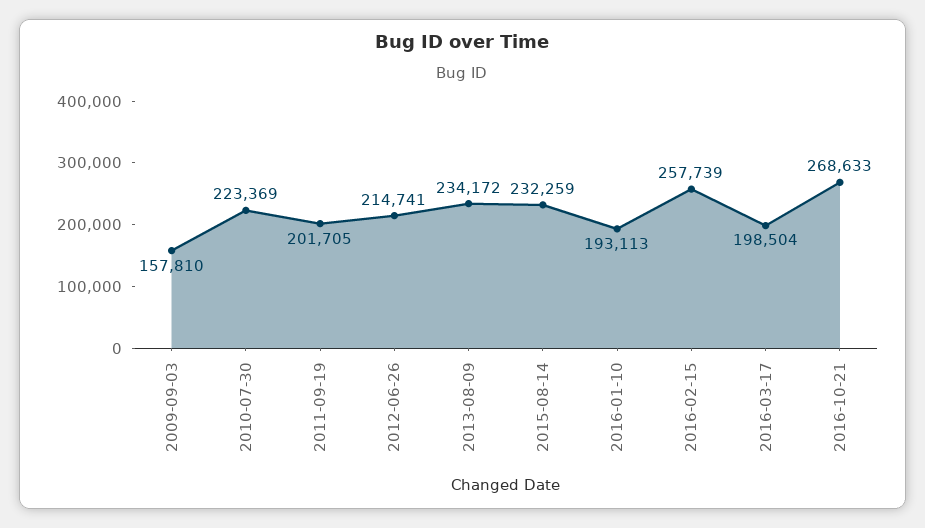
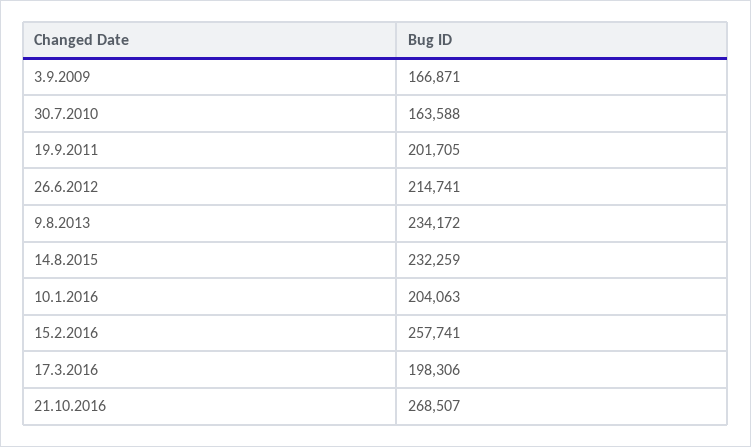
2009-09-03: 157810 -> 166871
2010-07-30: 223369 -> 163588
2016-01-10: 193113 -> 204063
2016-02-15: 257739 -> 257741
2016-03-17: 198504 -> 198306
2016-10-21: 268633 -> 268507

